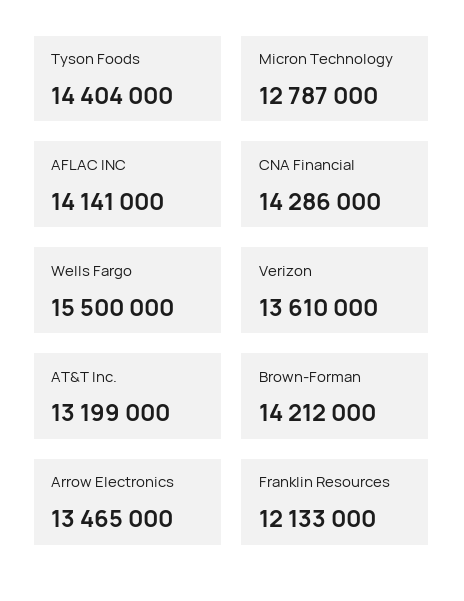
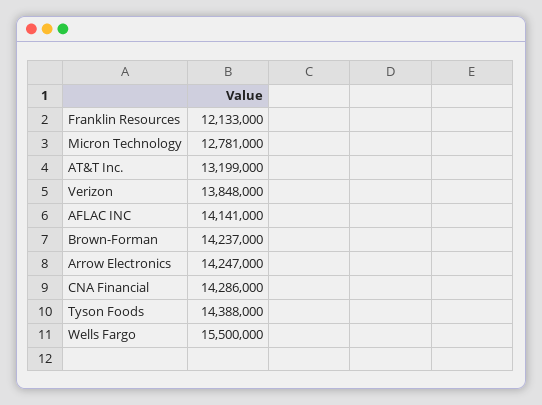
Tyson Foods: 14404000 -> 14388000
Micron Technology: 12787000 -> 12781000
Verizon: 13610000 -> 13848000
Brown-Forman: 14212000 -> 14237000
Arrow Electronics: 13465000 -> 14247000

